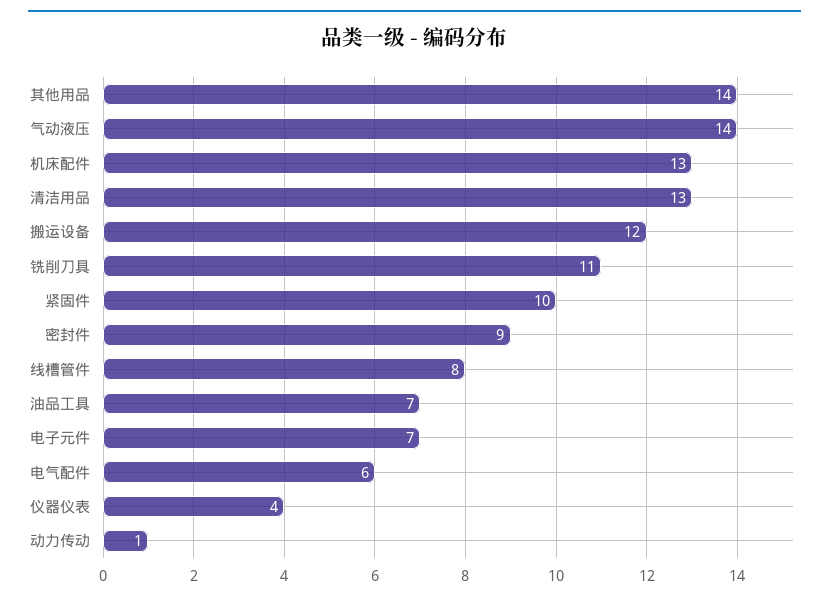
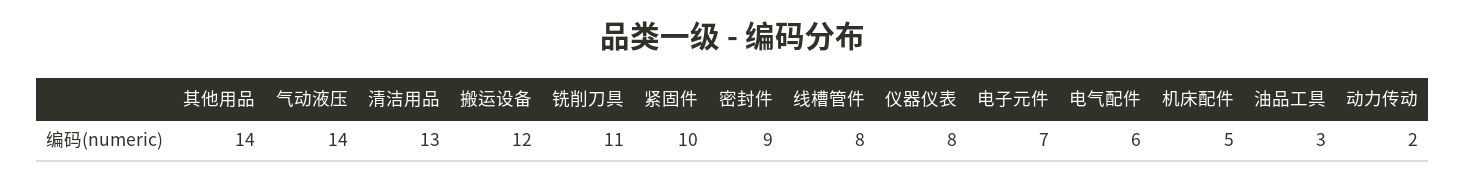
机床配件: 13 -> 5
油品工具: 7 -> 3
仪器仪表: 4 -> 8
动力传动: 1 -> 2

